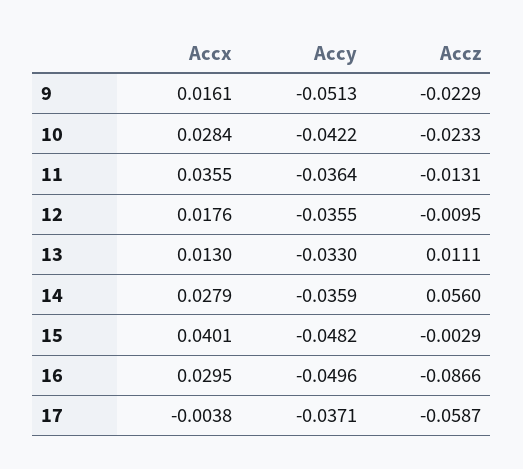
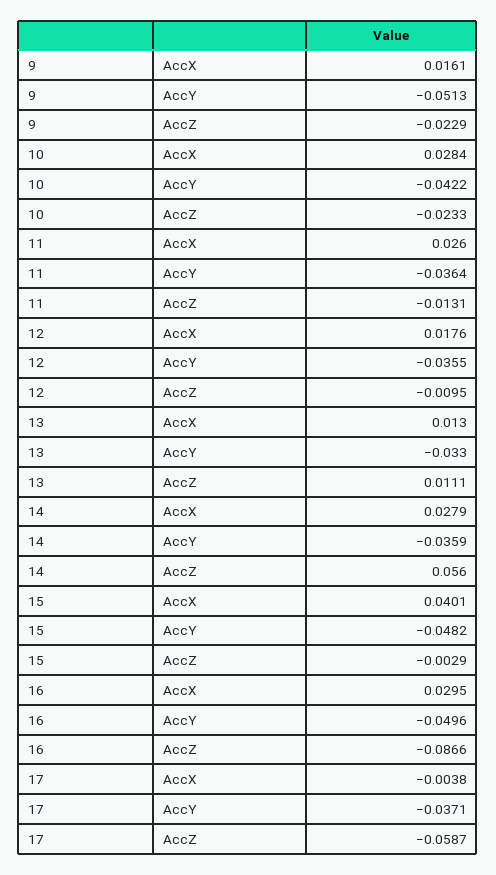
Accx, 11: 0.0355 -> 0.026

